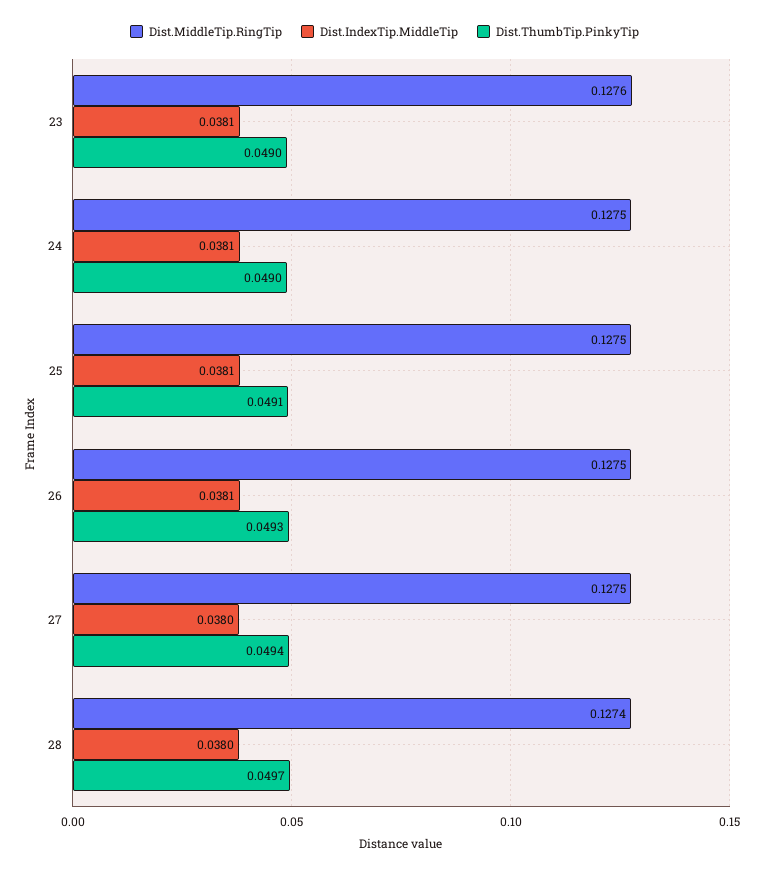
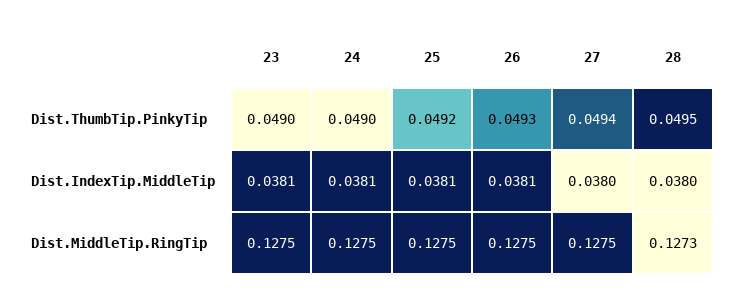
Dist.MiddleTip.RingTip, 23: 0.1276 -> 0.1275
Dist.ThumbTip.PinkyTip, 25: 0.0491 -> 0.0492
Dist.MiddleTip.RingTip, 28: 0.1274 -> 0.1273
Dist.ThumbTip.PinkyTip, 28: 0.0497 -> 0.0495

